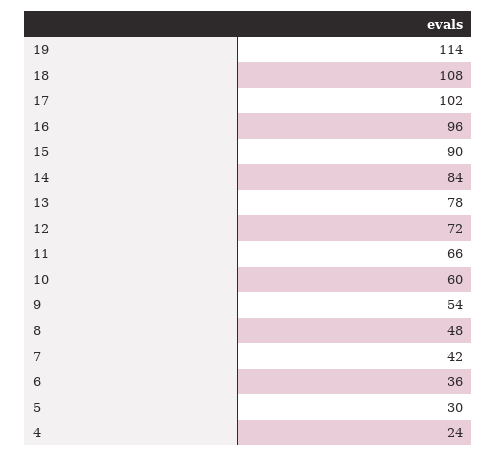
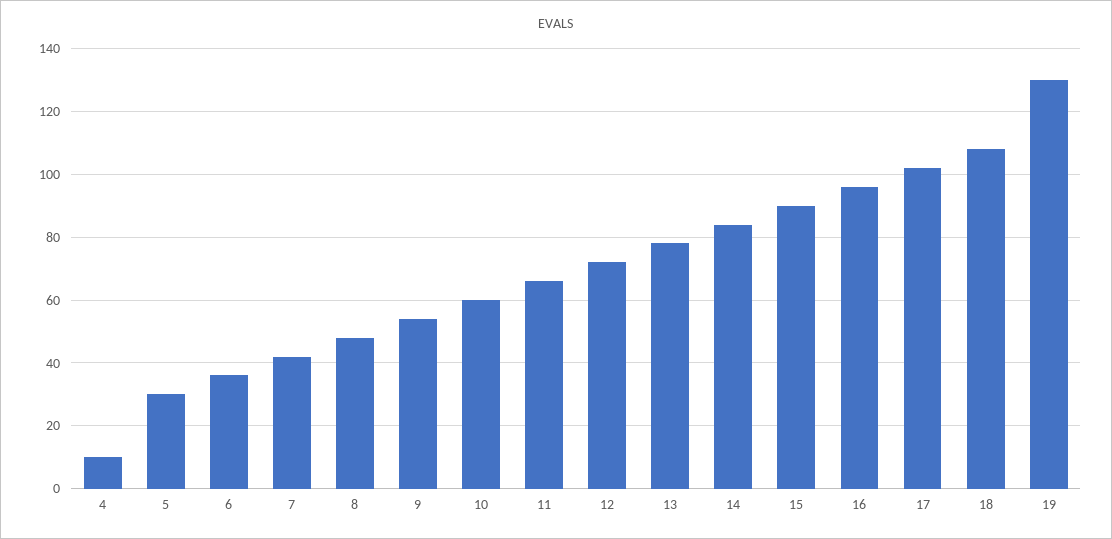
19: 114 -> 130
4: 24 -> 10

